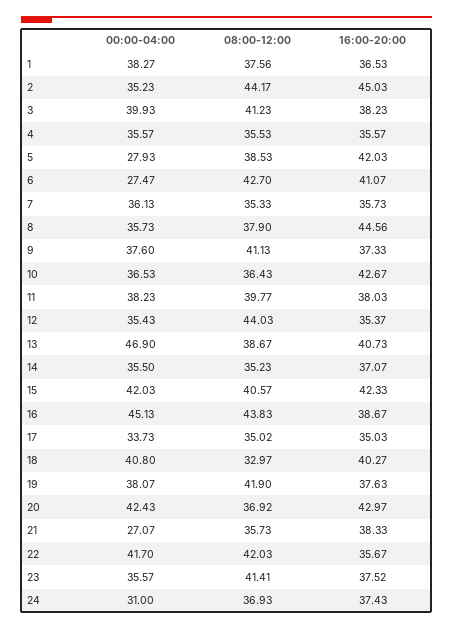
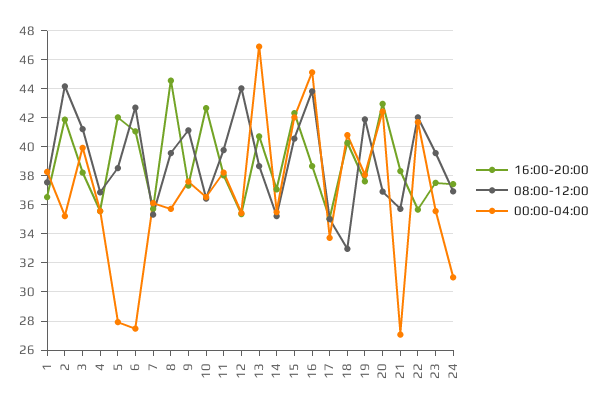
16:00-20:00, 2: 45.03 -> 42
08:00-12:00, 4: 35.53 -> 37
08:00-12:00, 8: 37.9 -> 39.5
08:00-12:00, 23: 41.41 -> 39.5

